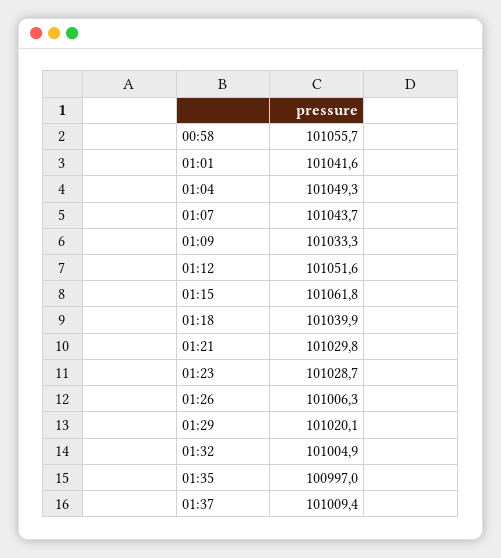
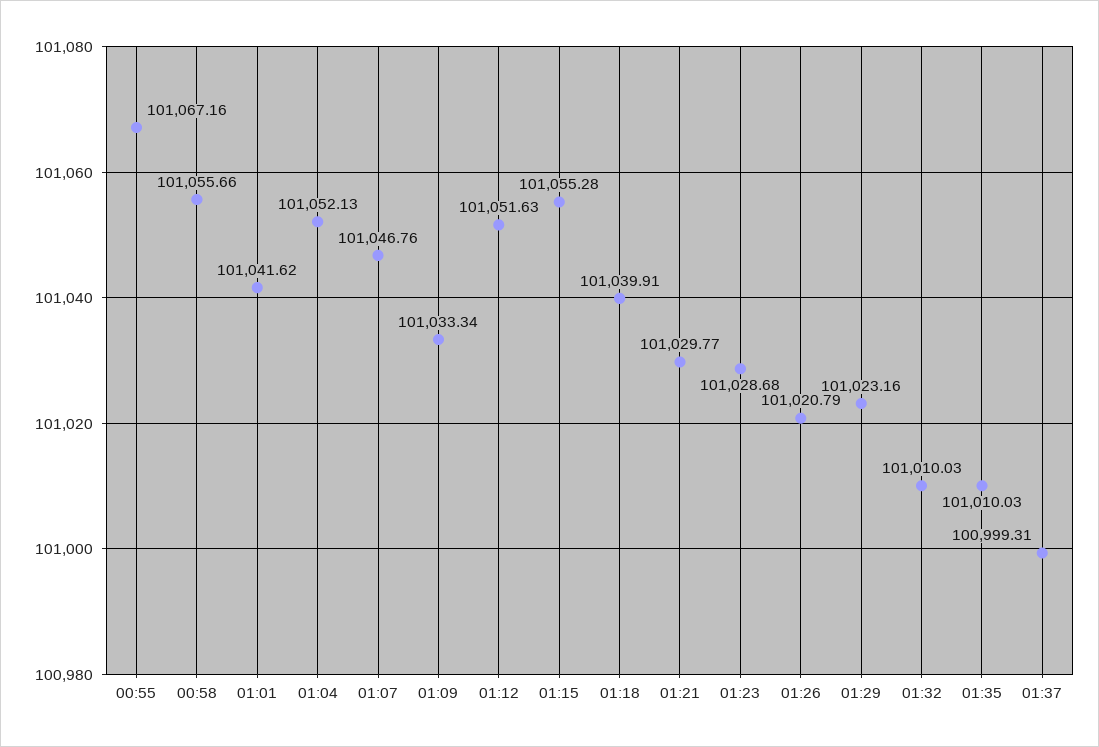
01:04: 101049.3 -> 101052.13
01:07: 101043.7 -> 101046.76
01:15: 101061.8 -> 101055.28
01:26: 101006.3 -> 101020.79
01:29: 101020.1 -> 101023.16
01:32: 101004.9 -> 101010.03
01:35: 100997 -> 101010.03
01:37: 101009.4 -> 100999.31
00:55: none -> 101067.16

